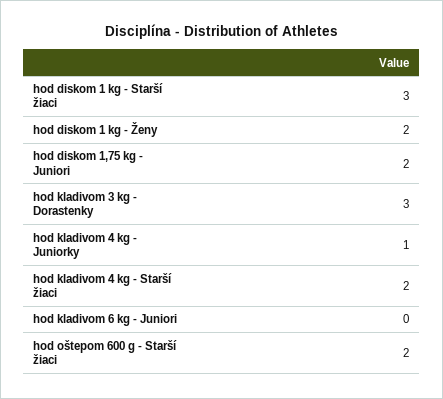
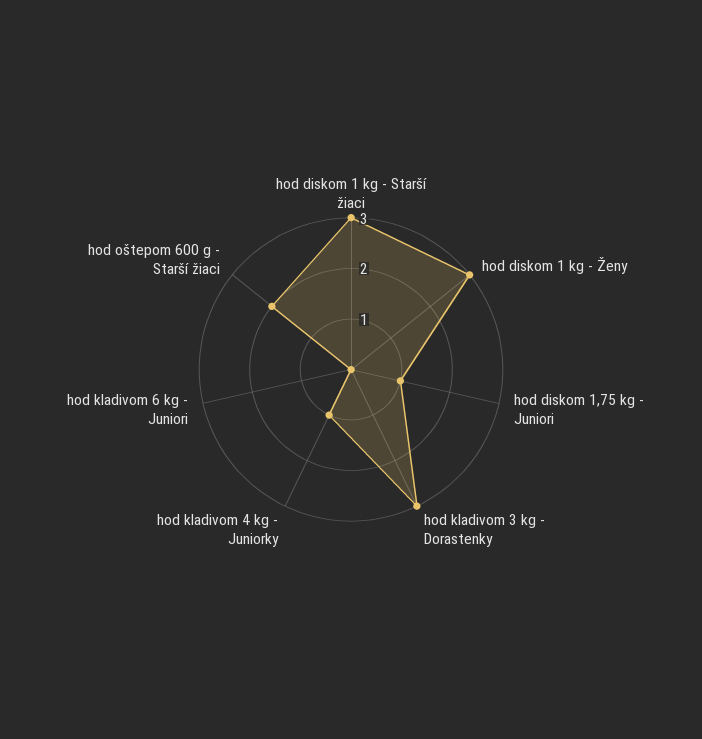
hod diskom 1 kg - Ženy: 2 -> 3
hod diskom 1,75 kg - Juniori: 2 -> 1
hod kladivom 4 kg - Starší žiaci: 2 -> none

